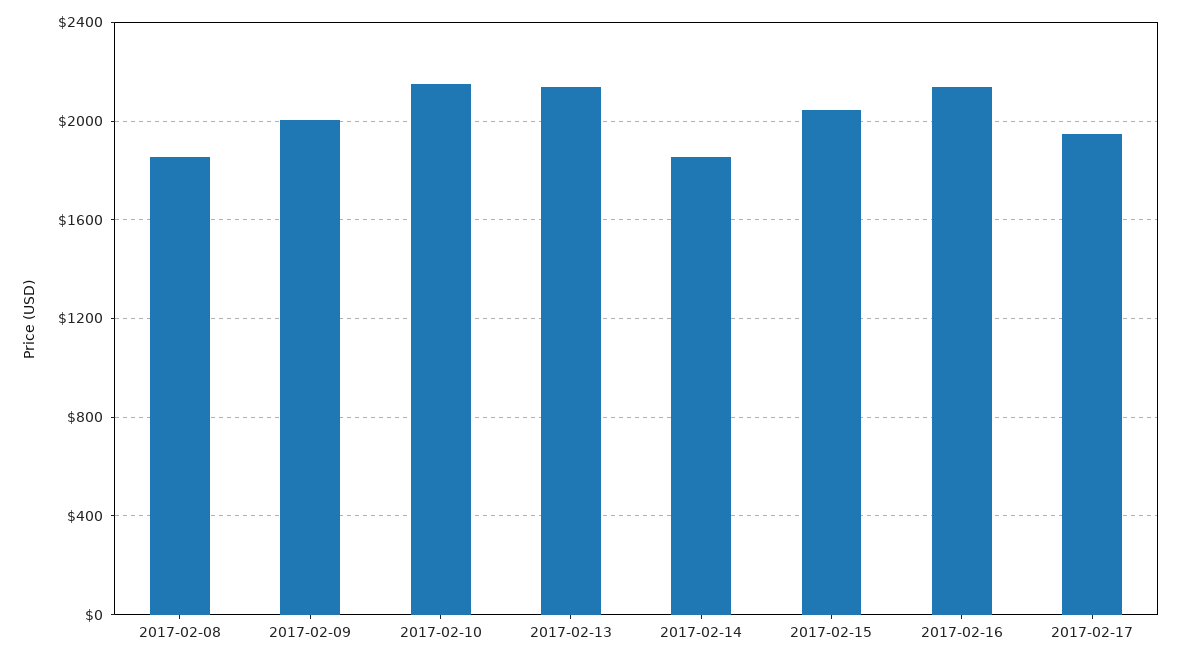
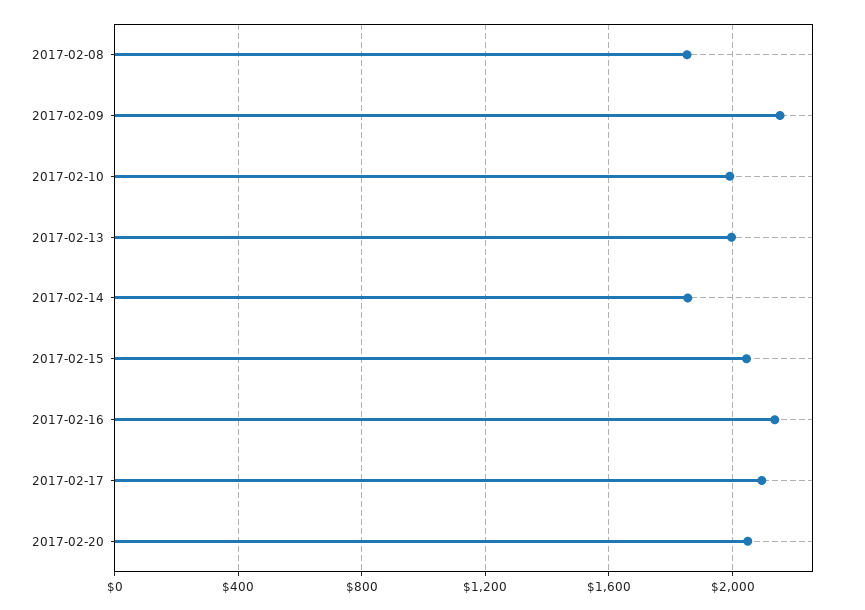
2017-02-09: 2000 -> 2150
2017-02-10: 2150 -> 2000
2017-02-13: 2150 -> 2000
2017-02-17: 1950 -> 2100
2017-02-20: none -> 2050

